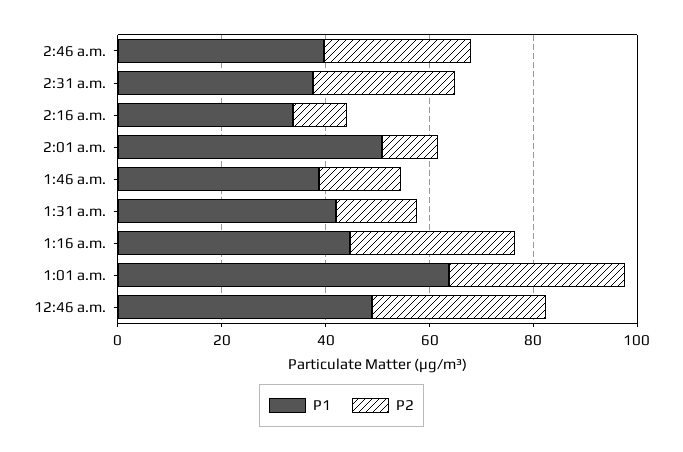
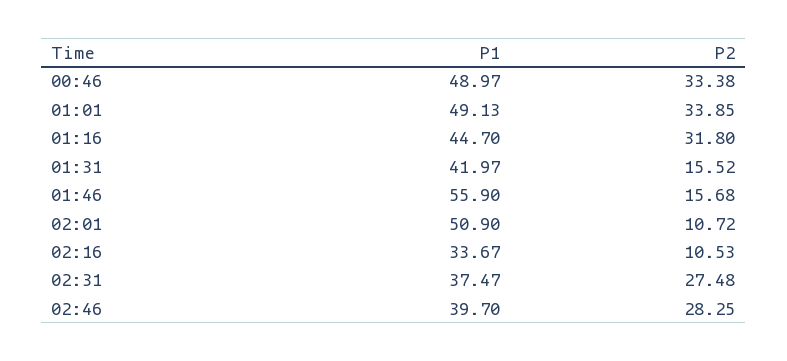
P1, 1:46 a.m.: 40 -> 55.9
P1, 1:01 a.m.: 65 -> 49.13

